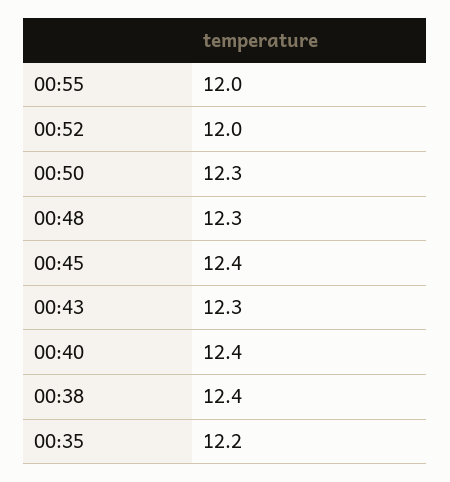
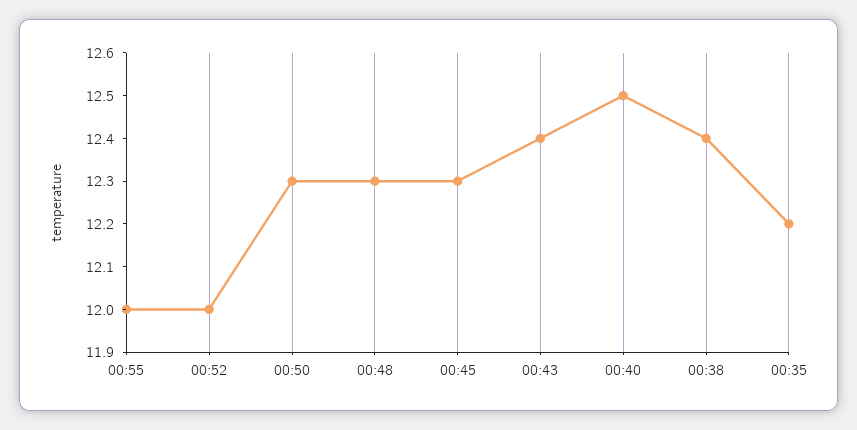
00:45: 12.4 -> 12.3
00:43: 12.3 -> 12.4
00:40: 12.4 -> 12.5

